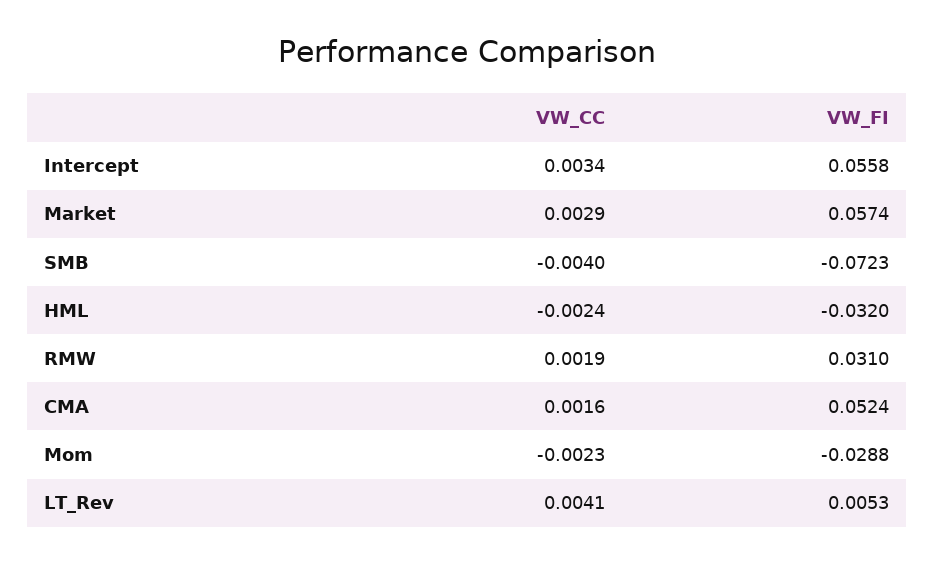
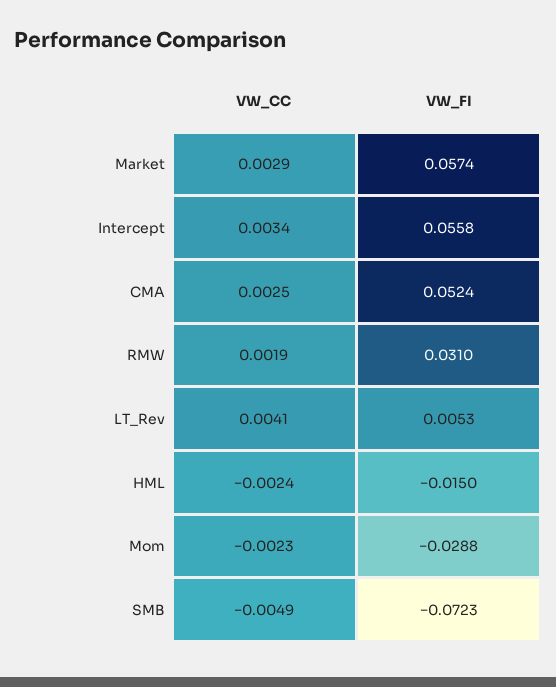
VW_CC, SMB: -0.004 -> -0.0049
VW_FI, HML: -0.032 -> -0.015
VW_CC, CMA: 0.0016 -> 0.0025

